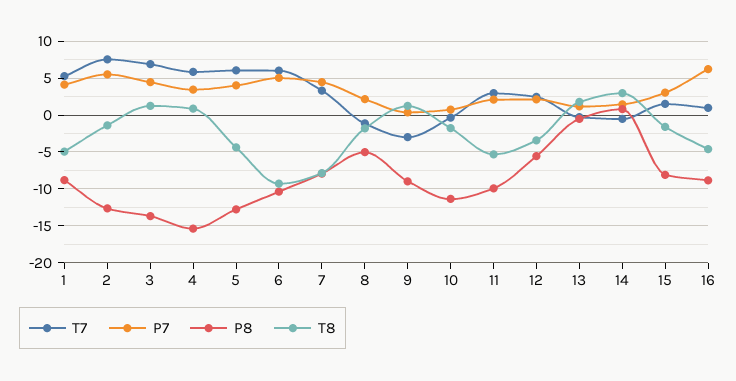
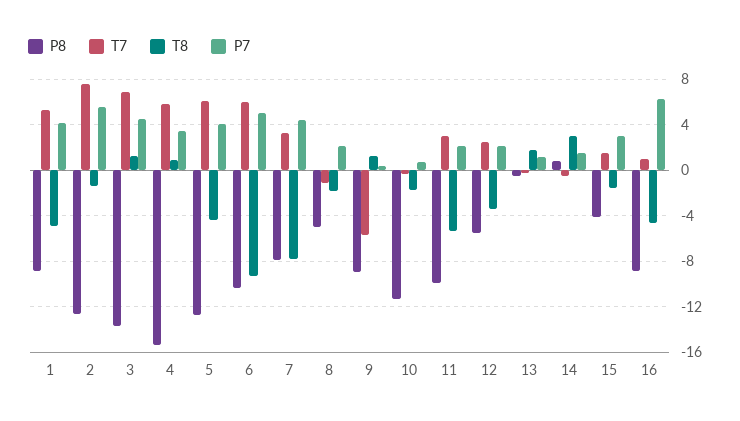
T7, 9: -3 -> -6
P8, 15: -8 -> -4

